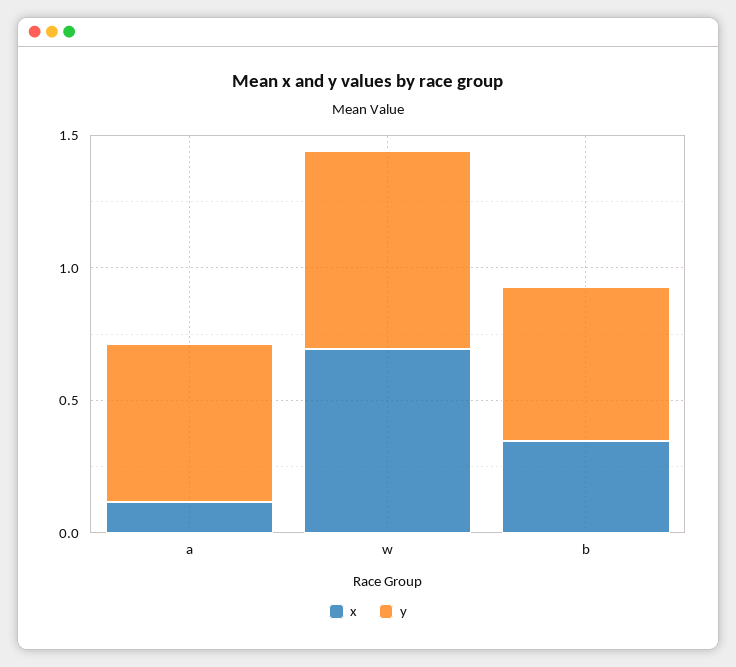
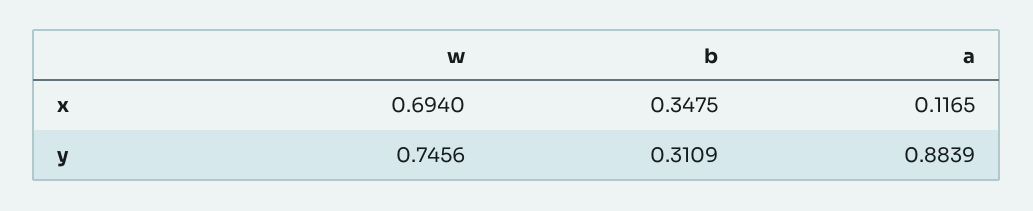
y, a: 0.6 -> 0.8839
y, b: 0.6 -> 0.3109

